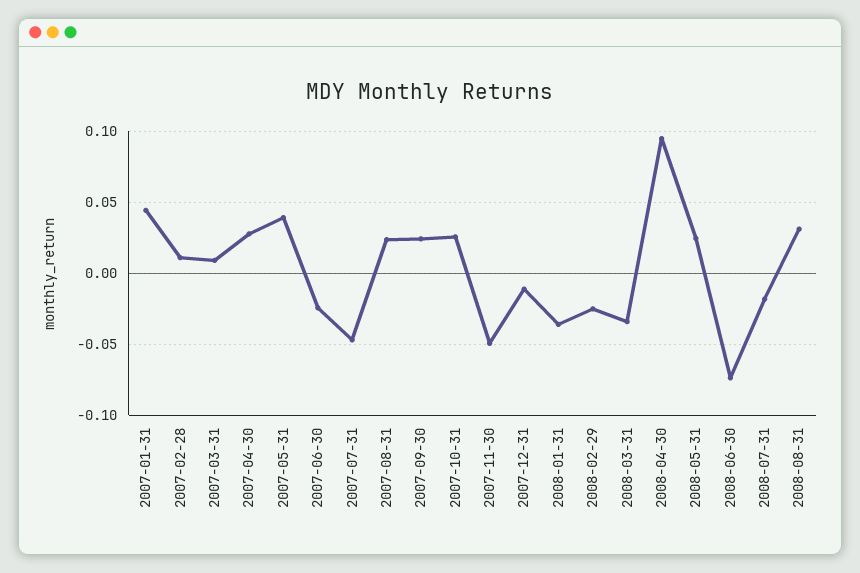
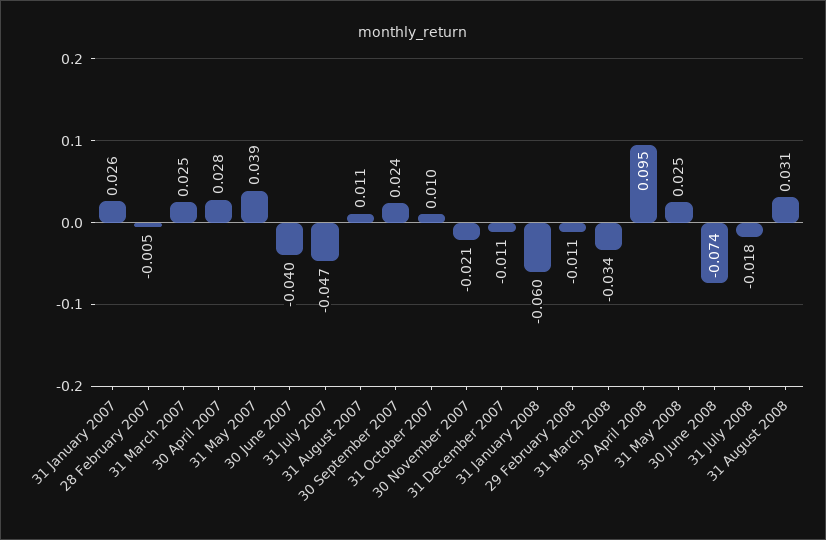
2007-01-31: 0.045 -> 0.026
2007-02-28: 0.01 -> -0.005
2007-03-31: 0.01 -> 0.025
2007-06-30: -0.025 -> -0.04
2007-08-31: 0.025 -> 0.011
2007-10-31: 0.025 -> 0.01
2007-11-30: -0.05 -> -0.021
2008-01-31: -0.035 -> -0.06
2008-02-29: -0.025 -> -0.011

